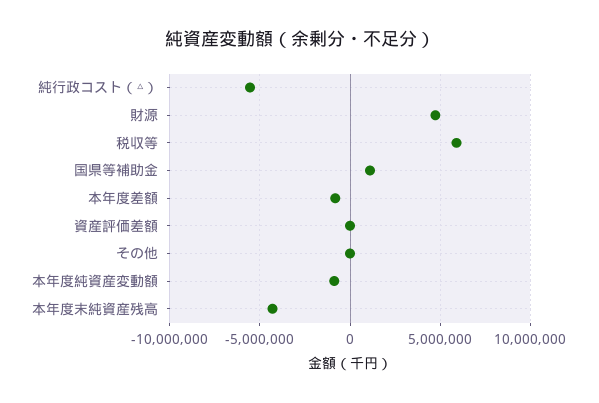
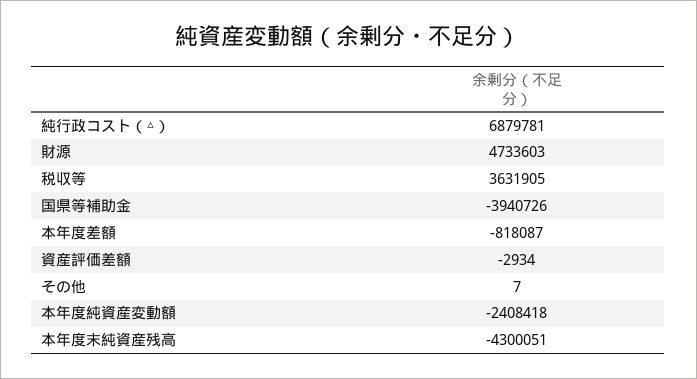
純行政コスト（△）: -5500000 -> 6879781
税収等: 6000000 -> 3631905
国県等補助金: 1000000 -> -3940726
本年度純資産変動額: -1000000 -> -2408418

